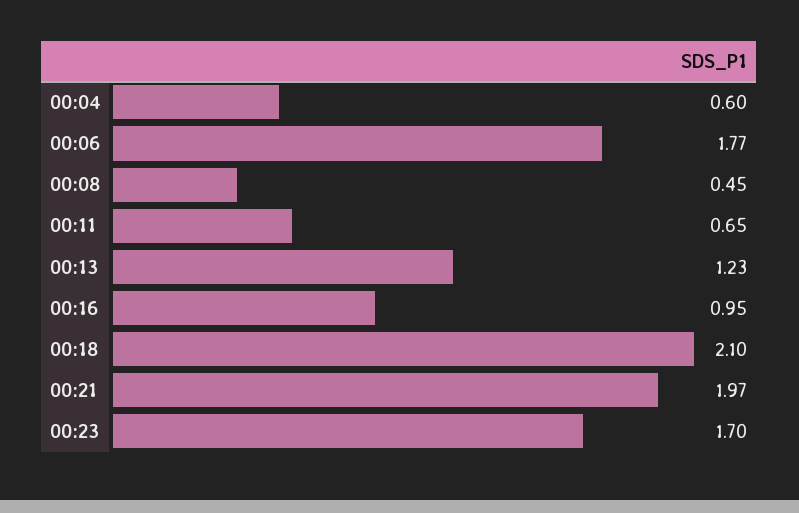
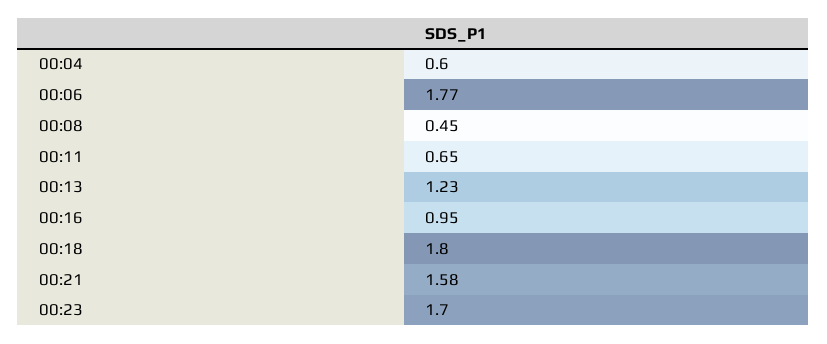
00:18: 2.1 -> 1.8
00:21: 1.97 -> 1.58

